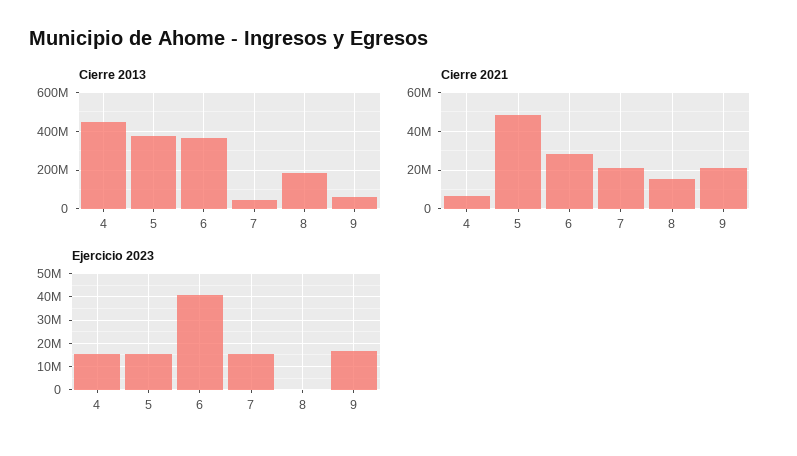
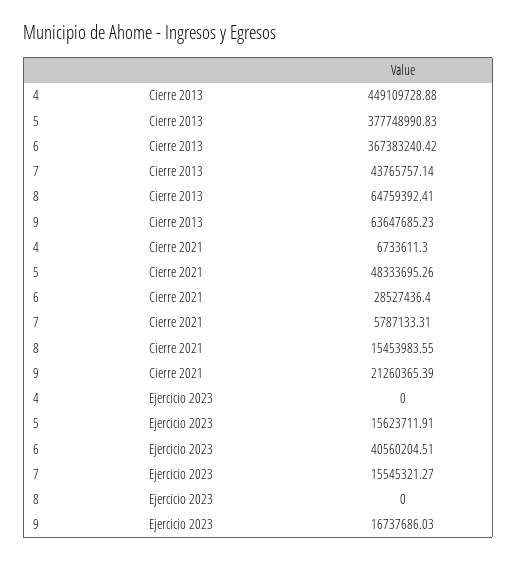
Cierre 2013, 8: 200000000 -> 64759392.41
Cierre 2021, 7: 20000000 -> 5787133.31
Ejercicio 2023, 4: 15000000 -> 0

